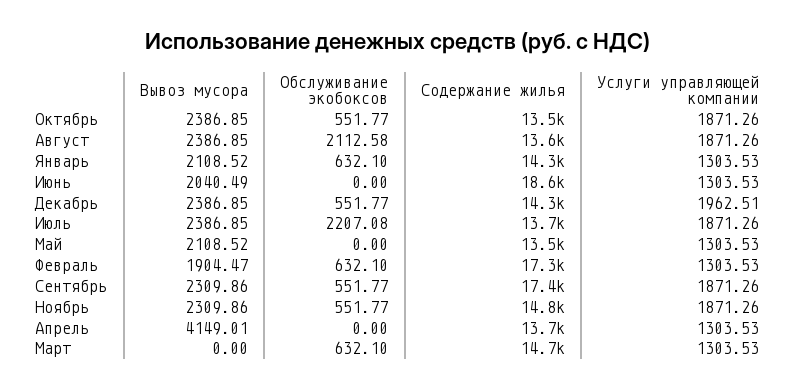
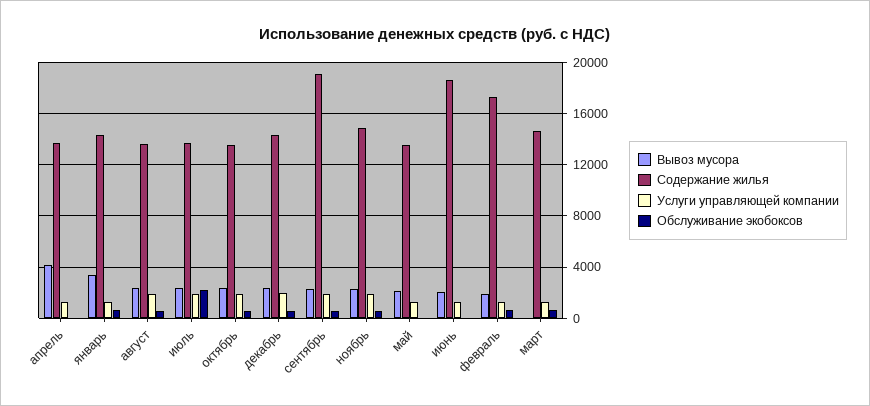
Обслуживание экобоксов, Август: 2112.58 -> 500
Вывоз мусора, Январь: 2108.52 -> 3500
Содержание жилья, Сентябрь: 17400 -> 19000

